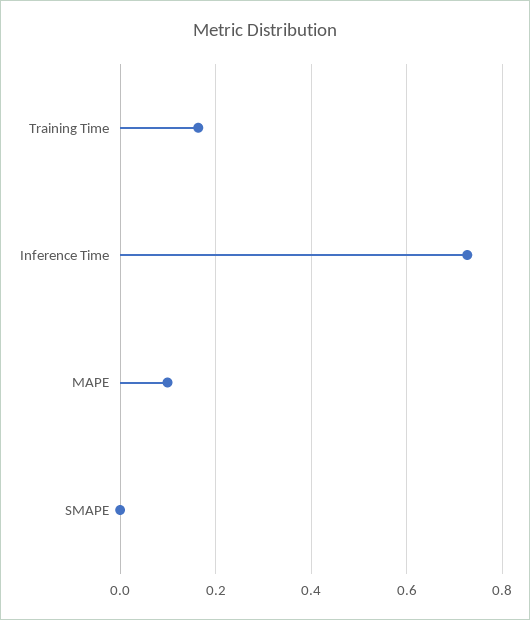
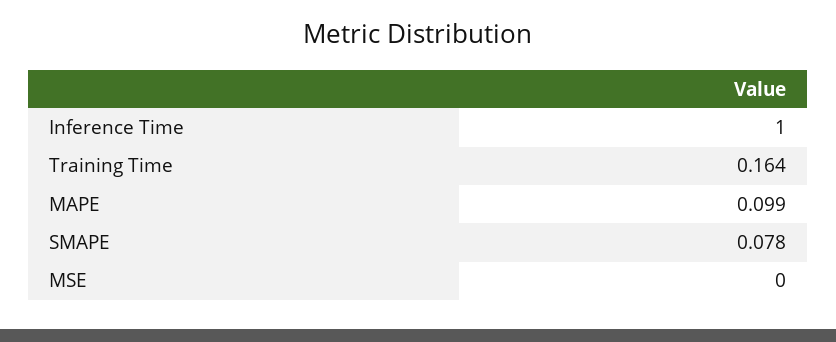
Inference Time: 0.72 -> 1
SMAPE: 0 -> 0.078
MSE: none -> 0

